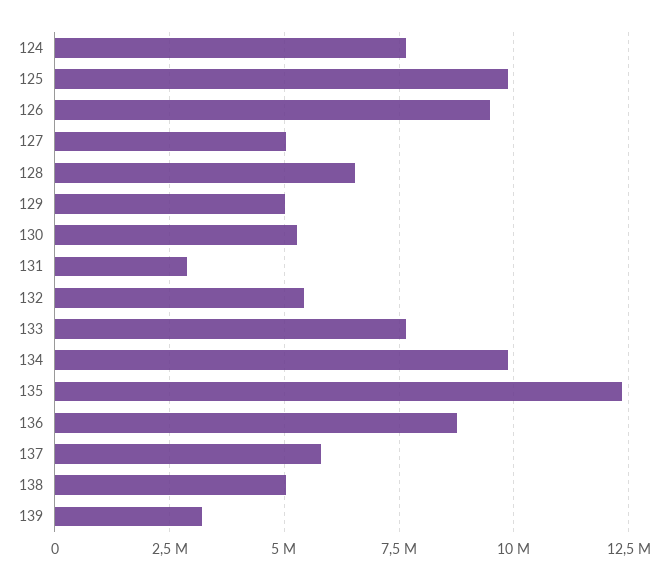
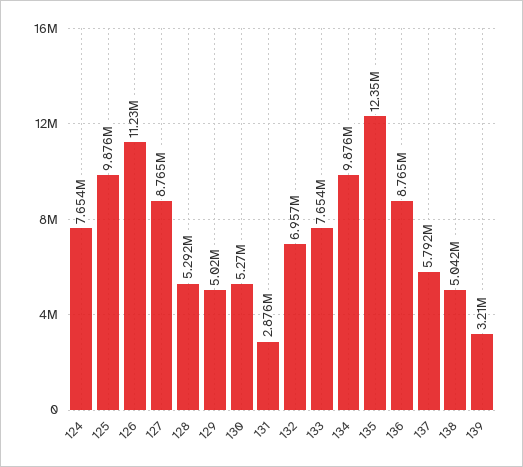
126: 9500000 -> 11230000
127: 5000000 -> 8765000
128: 6500000 -> 5292000
132: 5500000 -> 6957000

